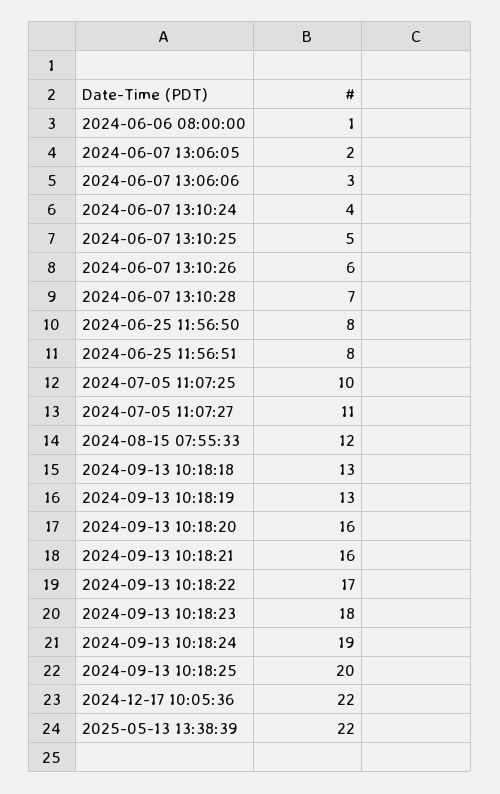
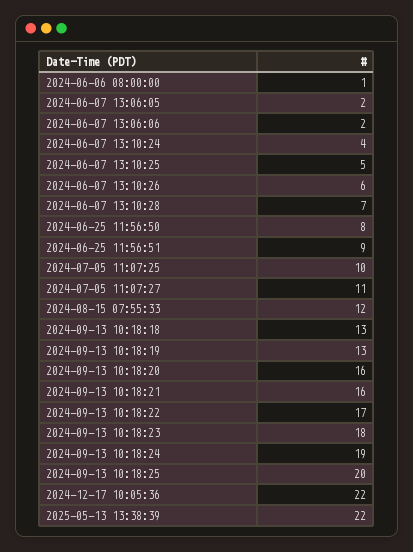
2024-06-07 13:06:06: 3 -> 2
2024-06-25 11:56:51: 8 -> 9

